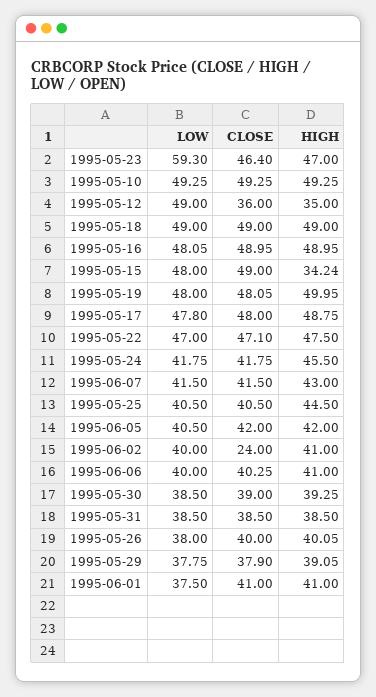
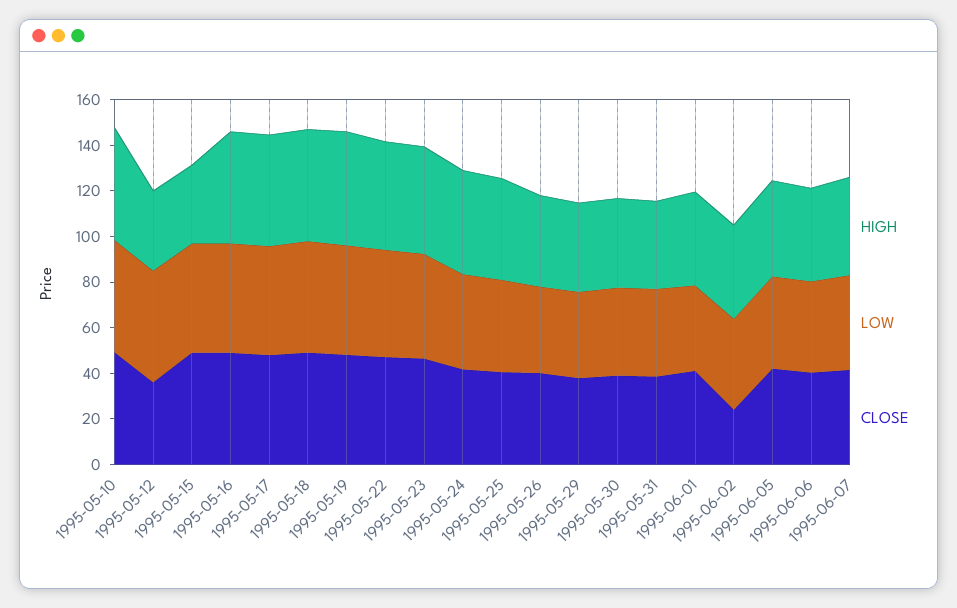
LOW, 1995-05-23: 59.3 -> 45

